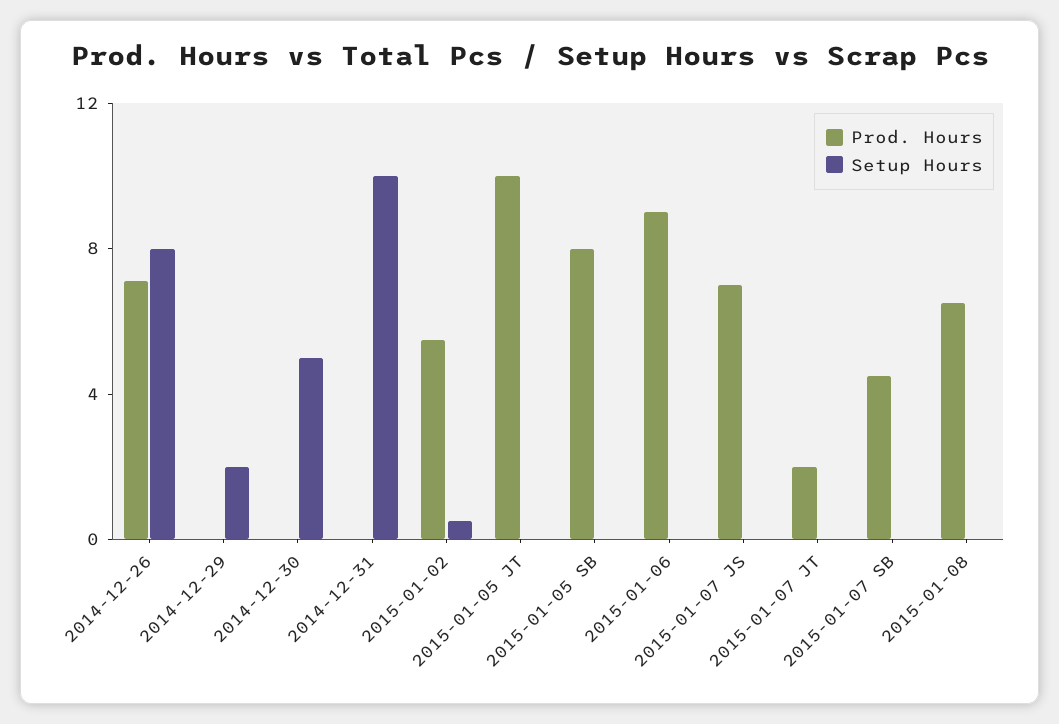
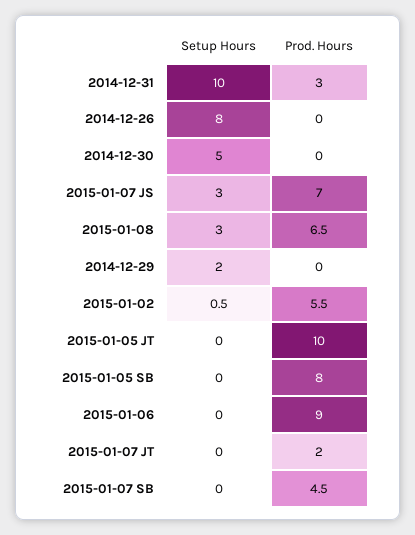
Prod. Hours, 2014-12-26: 7 -> 0
Prod. Hours, 2014-12-31: 0 -> 3
Setup Hours, 2015-01-07 JS: 0 -> 3
Setup Hours, 2015-01-08: 0 -> 3

